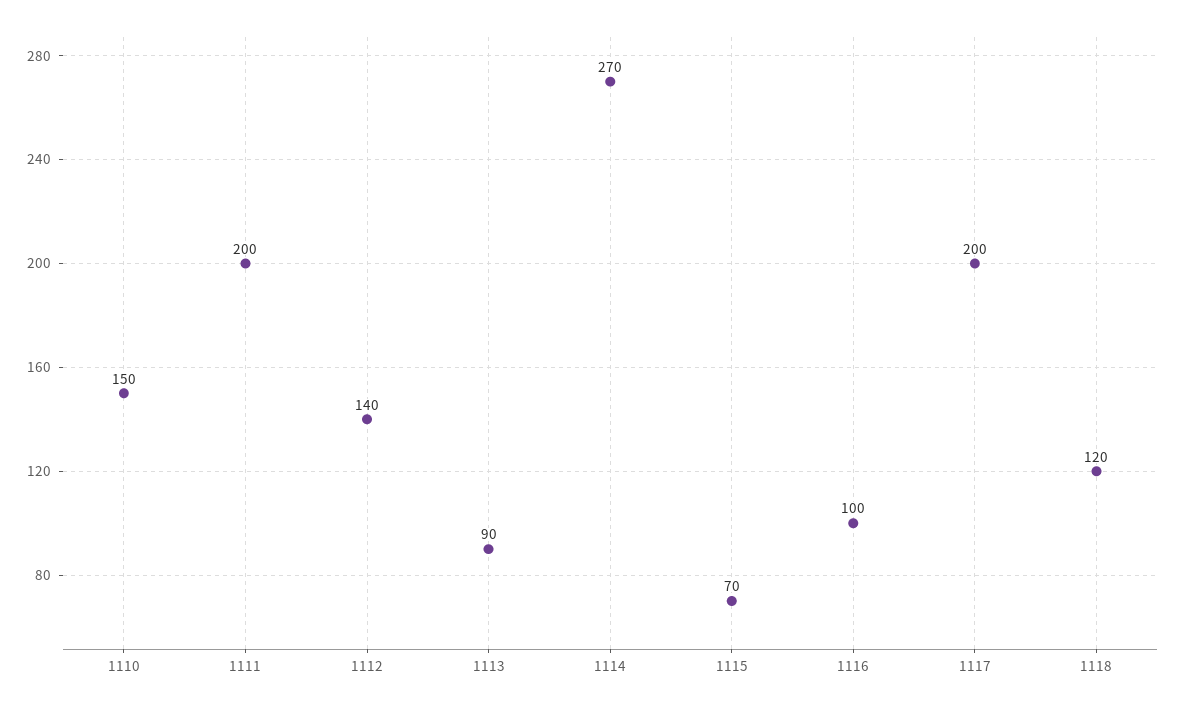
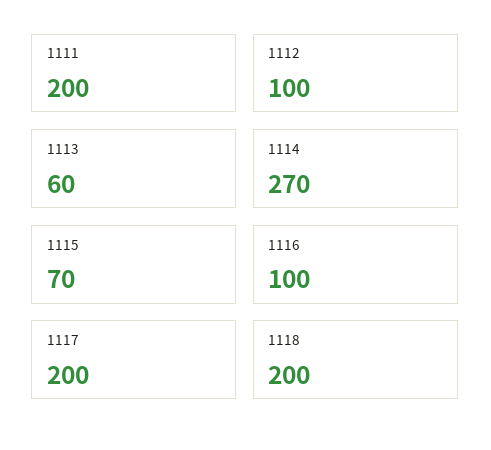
1110: 150 -> none
1112: 140 -> 100
1113: 90 -> 60
1118: 120 -> 200

